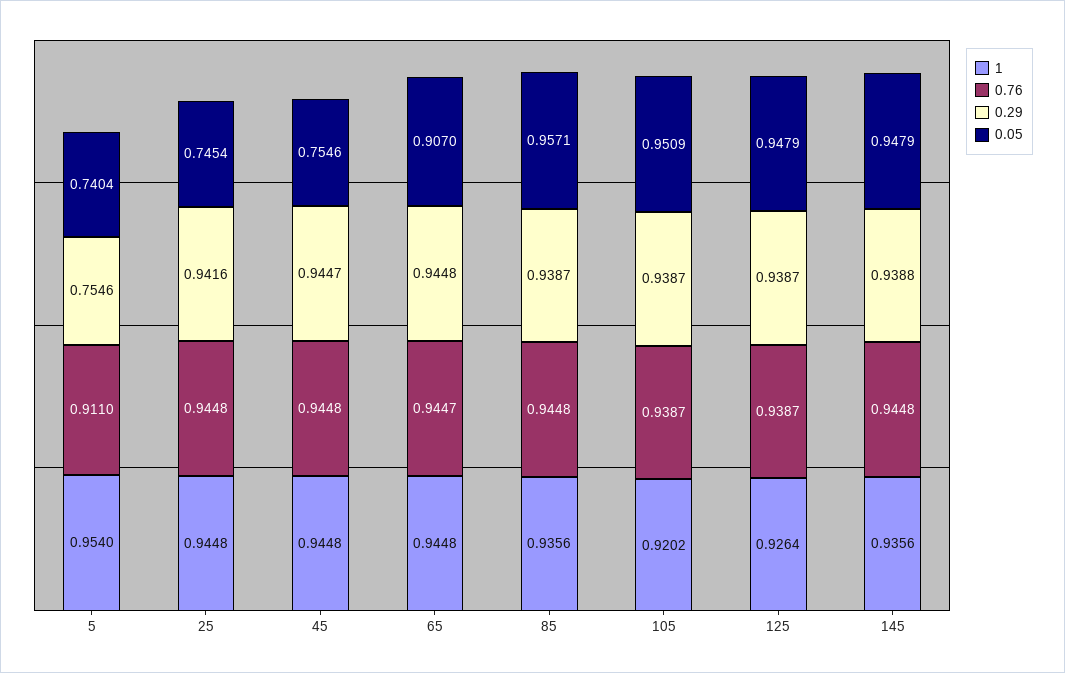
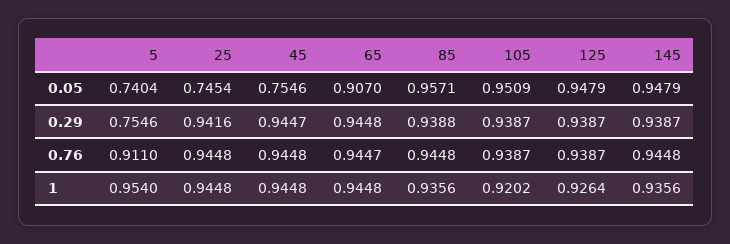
0.29, 85: 0.9387 -> 0.9388
0.29, 145: 0.9388 -> 0.9387

